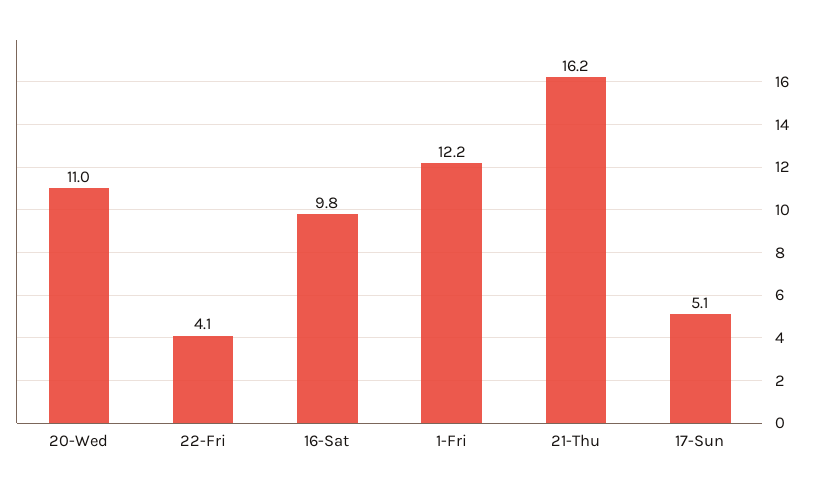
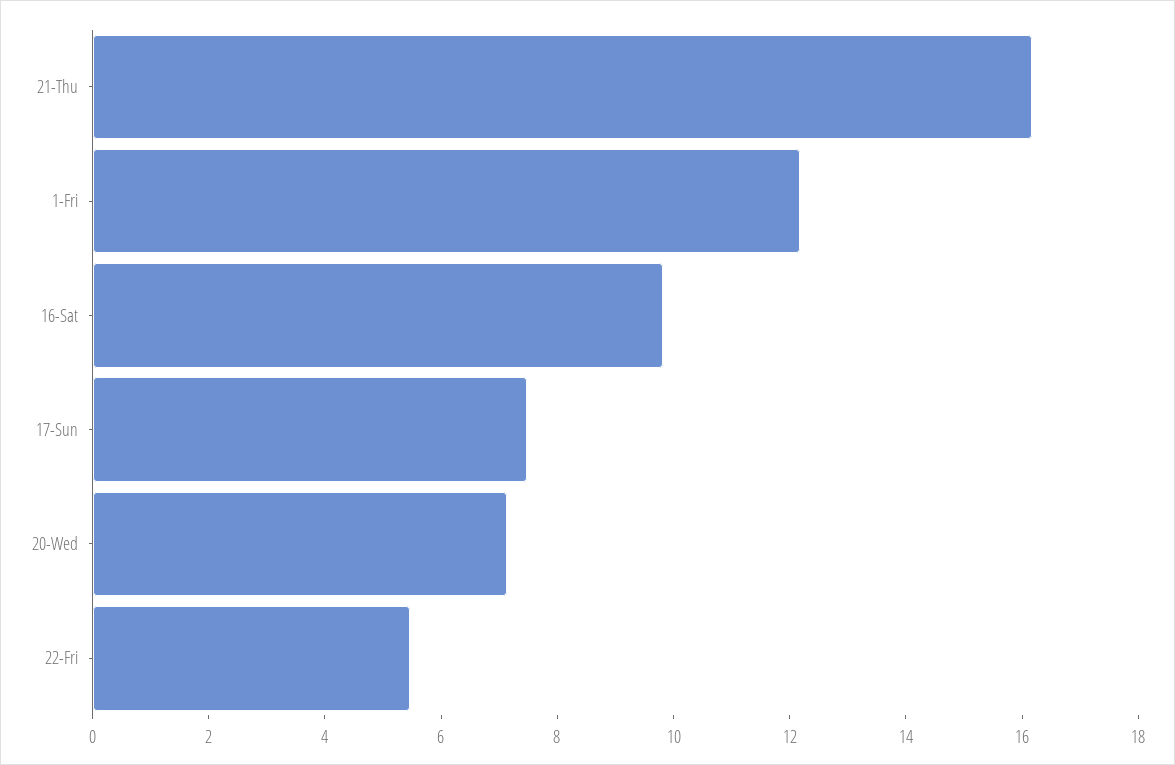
20-Wed: 11 -> 7
22-Fri: 4.1 -> 5.5
17-Sun: 5.1 -> 7.5

